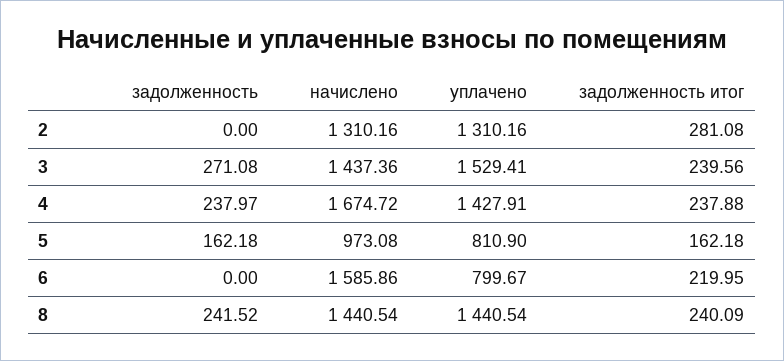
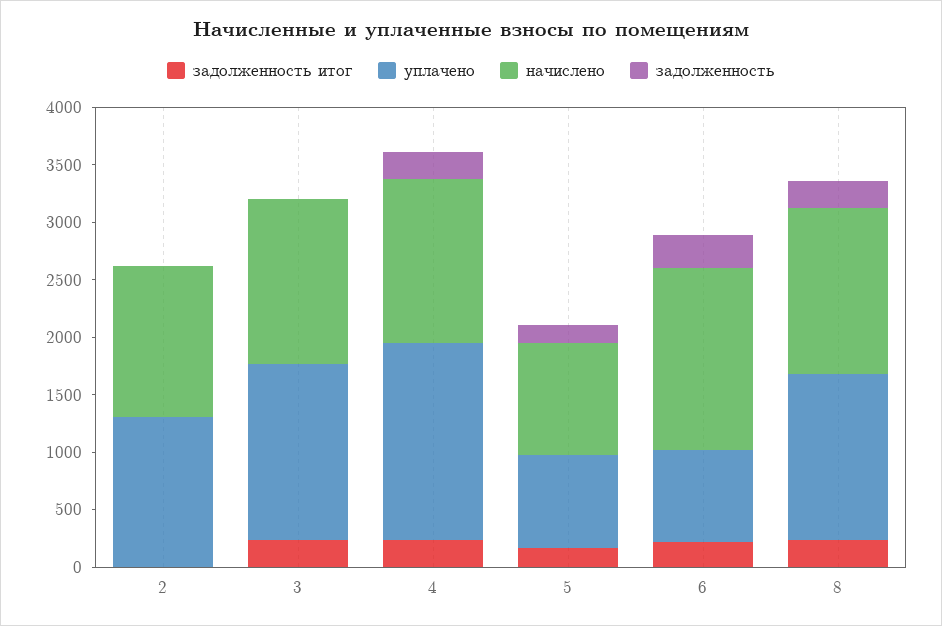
задолженность итог, 2: 281.08 -> 0
задолженность, 3: 271.08 -> 0
начислено, 4: 1674.72 -> 1400
уплачено, 4: 1427.91 -> 1700
задолженность, 6: 0 -> 300

